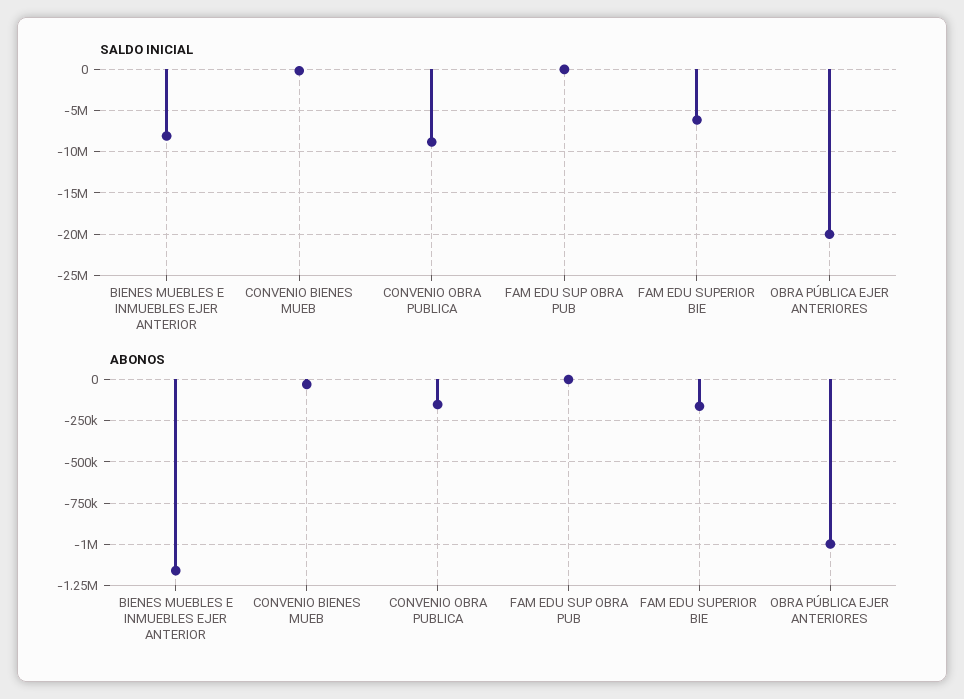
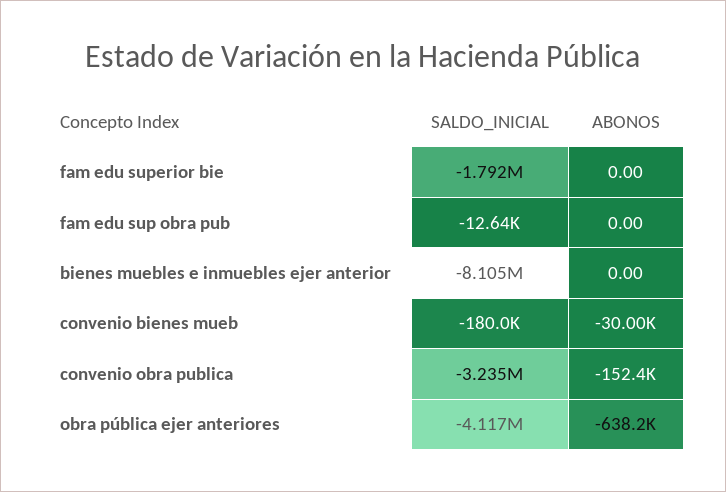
SALDO INICIAL, CONVENIO OBRA PUBLICA: -9000000 -> -3235000
SALDO INICIAL, FAM EDU SUPERIOR BIE: -6000000 -> -1792000
SALDO INICIAL, OBRA PÚBLICA EJER ANTERIORES: -20000000 -> -4117000
ABONOS, BIENES MUEBLES E INMUEBLES EJER ANTERIOR: -1150000 -> 0
ABONOS, FAM EDU SUPERIOR BIE: -150000 -> 0
ABONOS, OBRA PÚBLICA EJER ANTERIORES: -1000000 -> -638200

